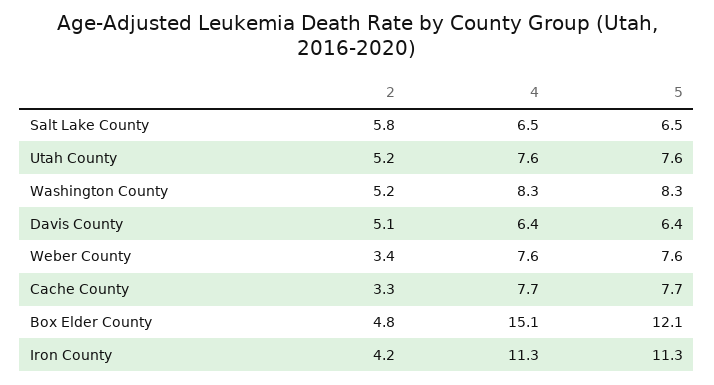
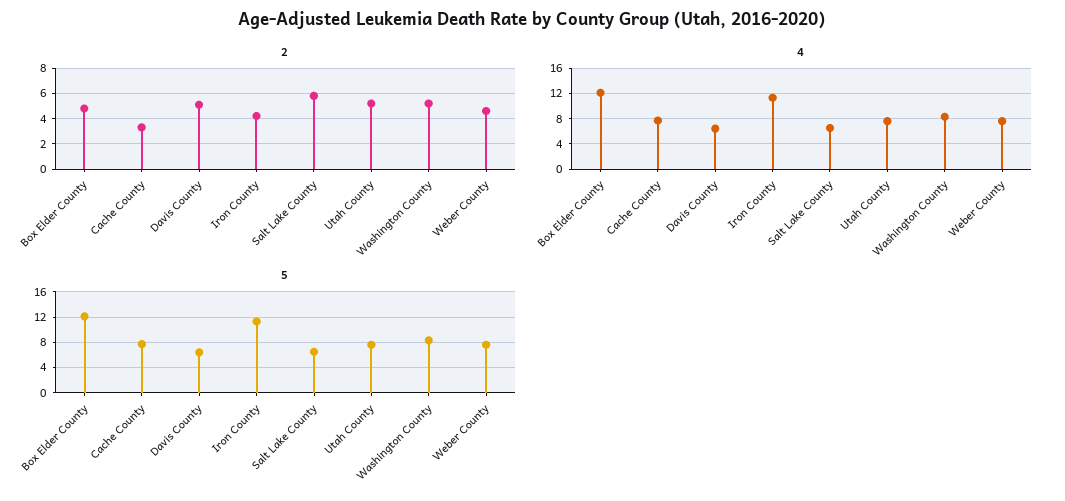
2, Weber County: 3.4 -> 4.5
4, Box Elder County: 15.1 -> 12

